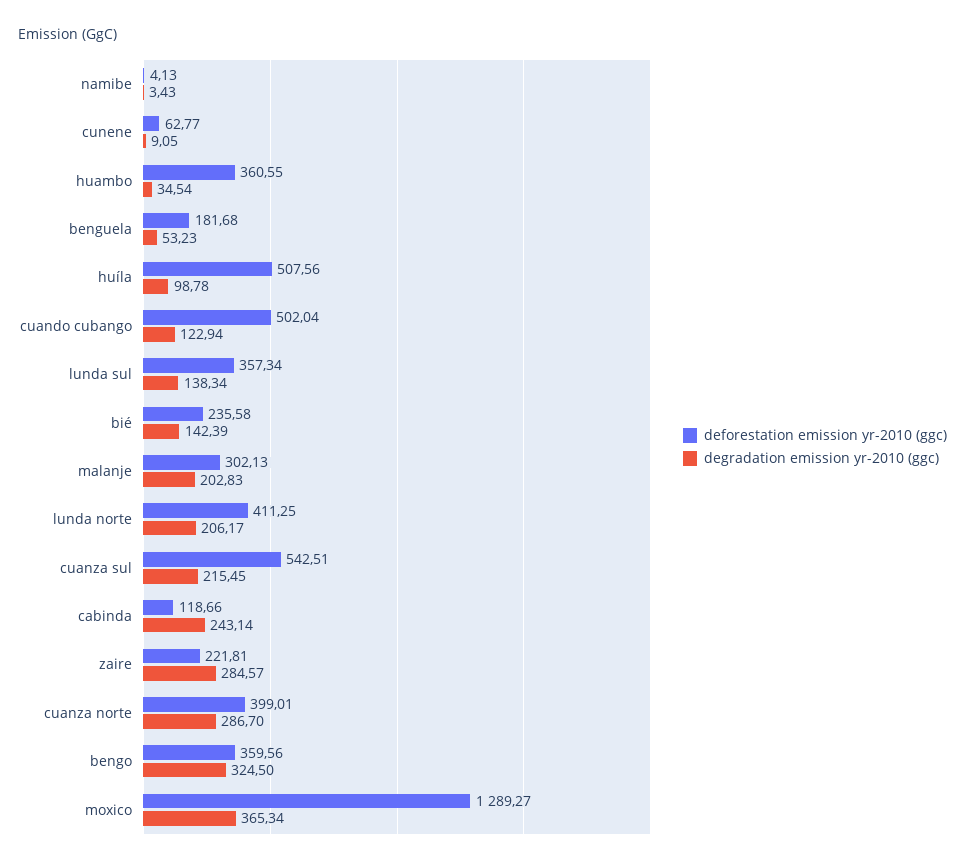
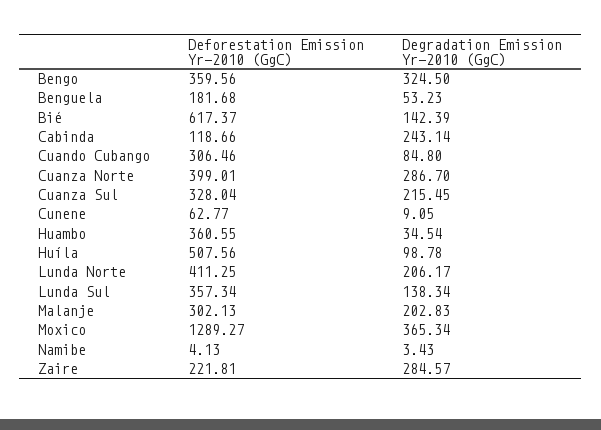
deforestation emission yr-2010 (ggc), cuando cubango: 502.04 -> 306.46
degradation emission yr-2010 (ggc), cuando cubango: 122.94 -> 84.8
deforestation emission yr-2010 (ggc), bié: 235.58 -> 617.37
deforestation emission yr-2010 (ggc), cuanza sul: 542.51 -> 328.04

